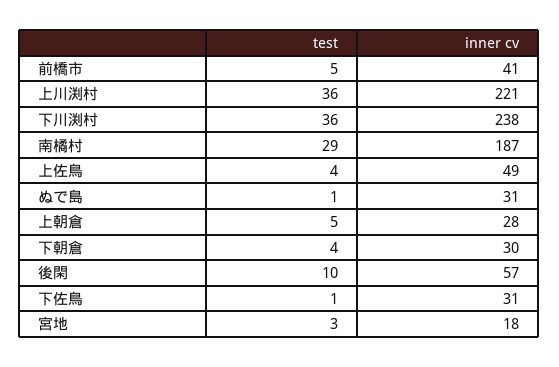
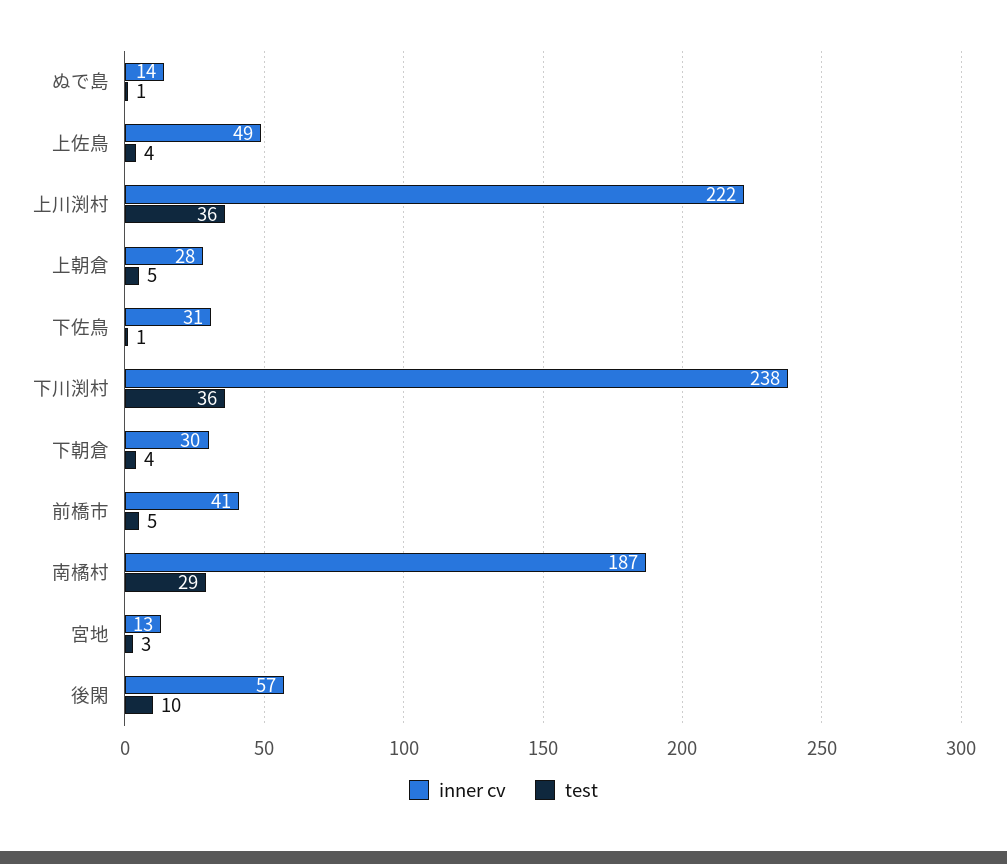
inner cv, 上川渕村: 221 -> 222
inner cv, ぬで島: 31 -> 14
inner cv, 宮地: 18 -> 13

